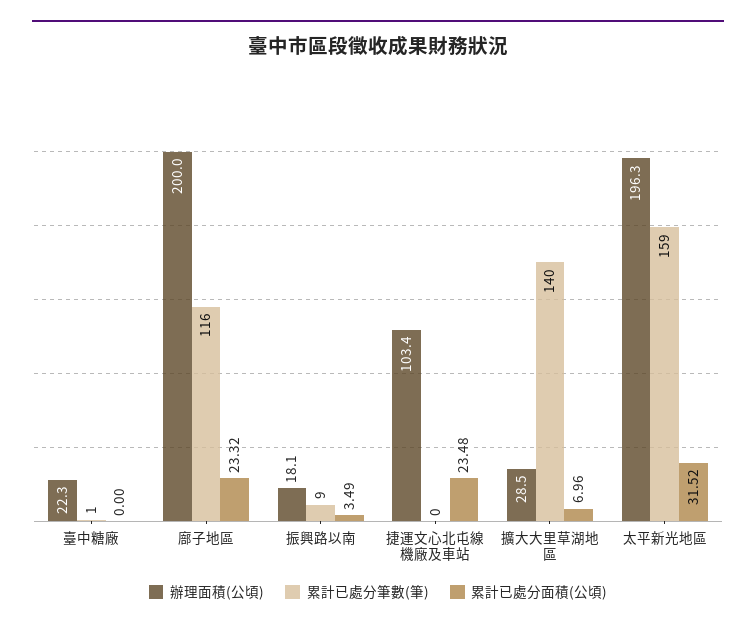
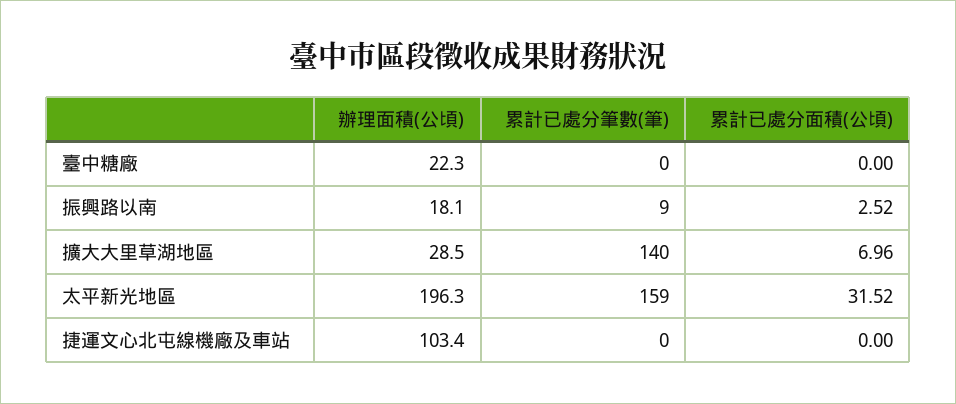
累計已處分筆數(筆), 臺中糖廠: 1 -> 0
辦理面積(公頃), 廍子地區: 200 -> none
累計已處分筆數(筆), 廍子地區: 116 -> none
累計已處分面積(公頃), 廍子地區: 23.32 -> none
累計已處分面積(公頃), 振興路以南: 3.49 -> 2.52
累計已處分面積(公頃), 捷運文心北屯線機廠及車站: 23.48 -> 0

